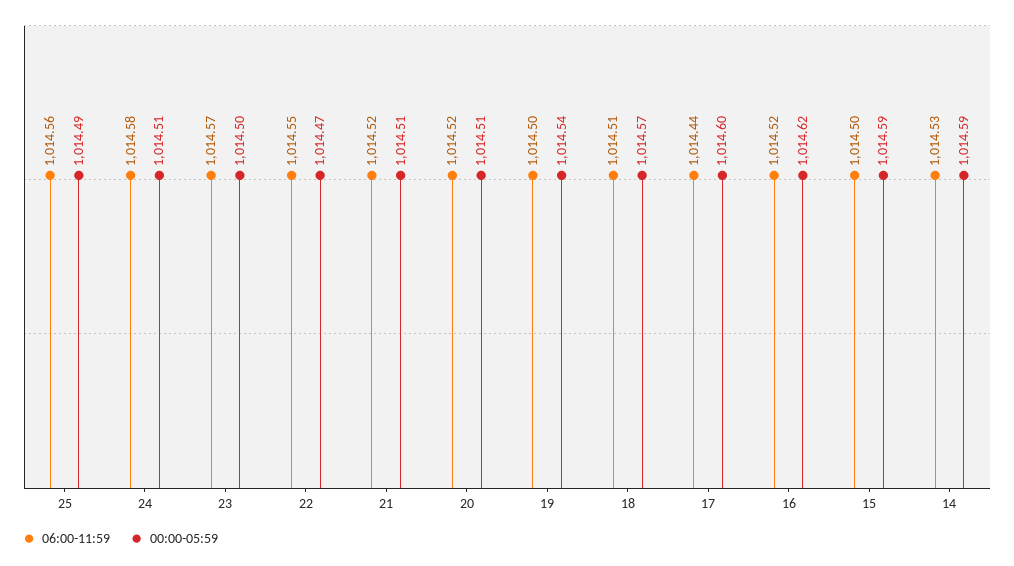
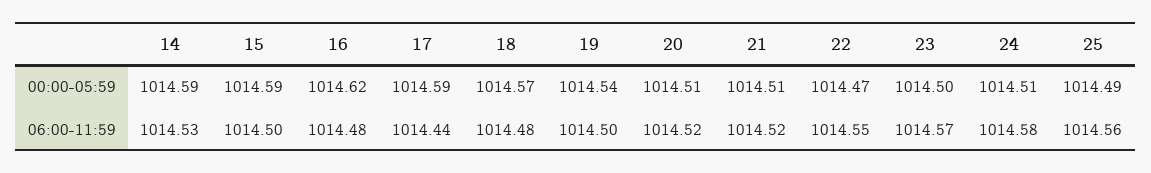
06:00-11:59, 18: 1014.51 -> 1014.48
00:00-05:59, 17: 1014.6 -> 1014.59
06:00-11:59, 16: 1014.52 -> 1014.48

